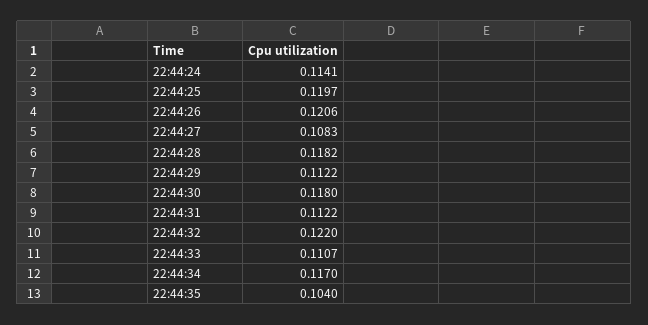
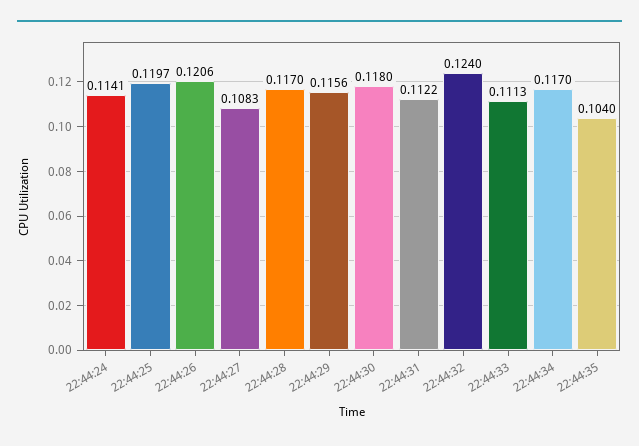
22:44:28: 0.1182 -> 0.117
22:44:29: 0.1122 -> 0.1156
22:44:32: 0.122 -> 0.124
22:44:33: 0.1107 -> 0.1113

